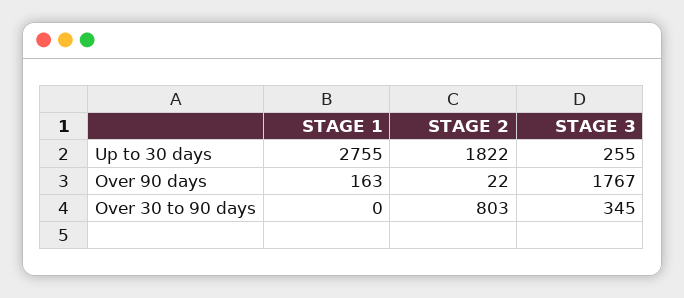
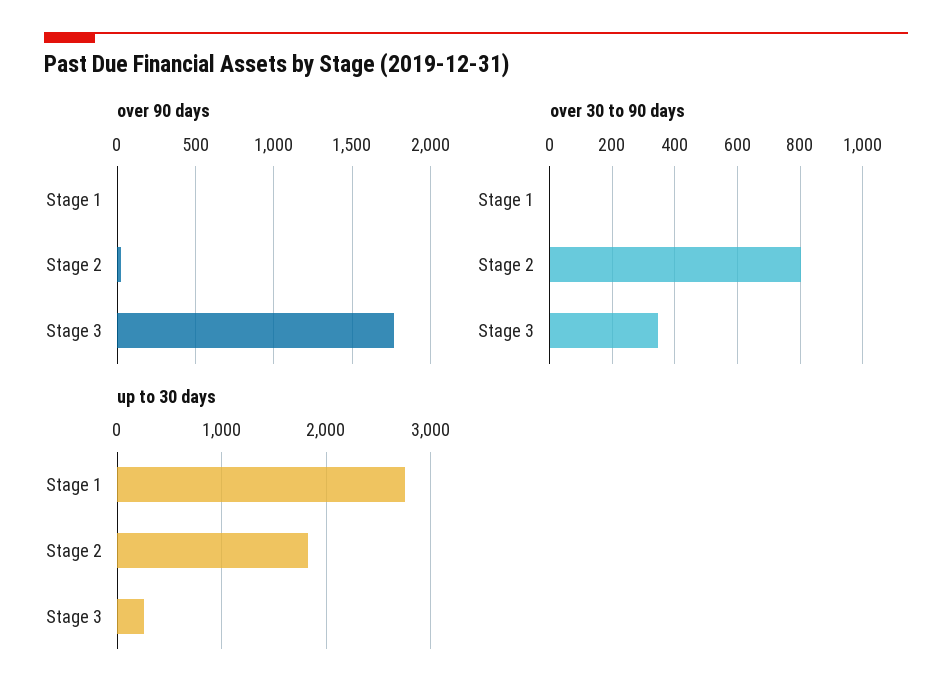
Over 90 days, STAGE 1: 163 -> 0

